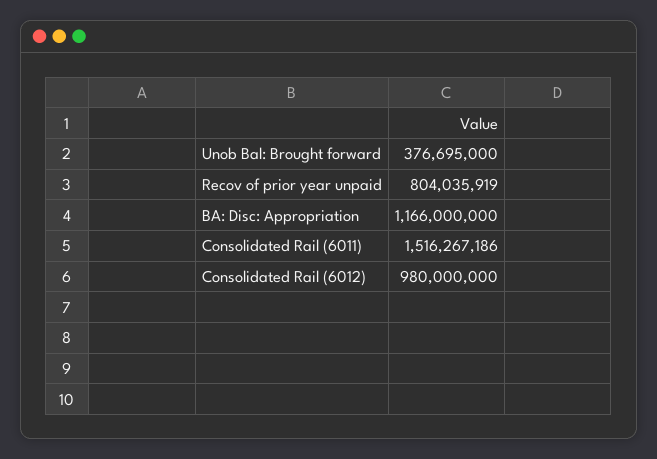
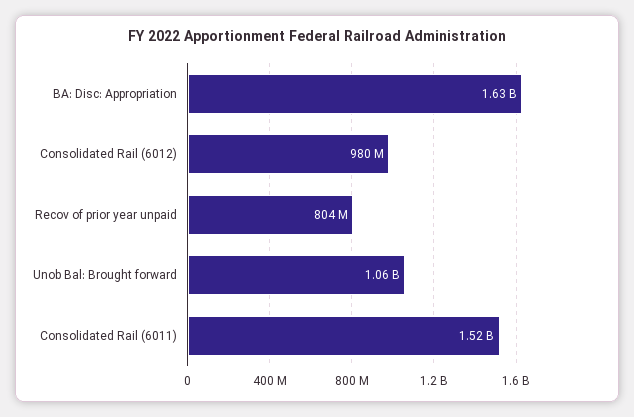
Unob Bal: Brought forward: 376695000 -> 1060000000
BA: Disc: Appropriation: 1166000000 -> 1630000000

